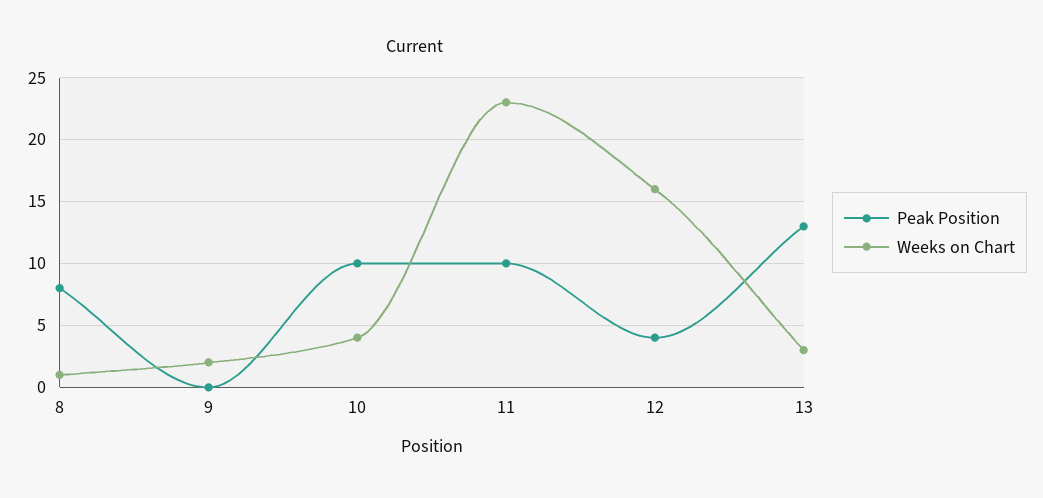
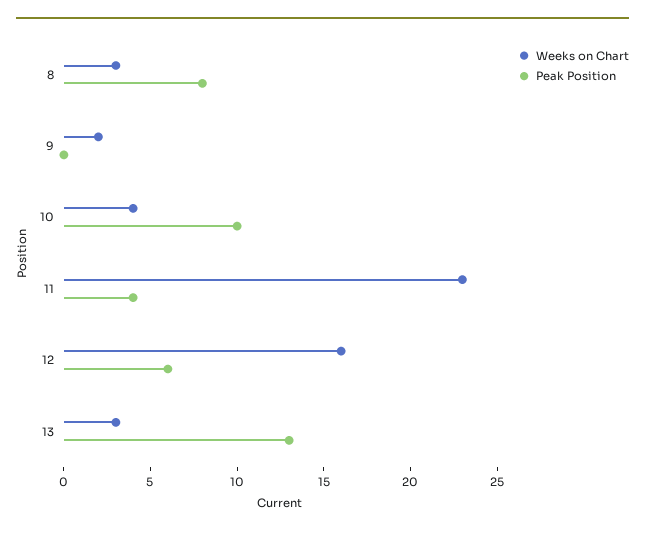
Weeks on Chart, 8: 1 -> 3
Peak Position, 11: 10 -> 4
Peak Position, 12: 4 -> 6

